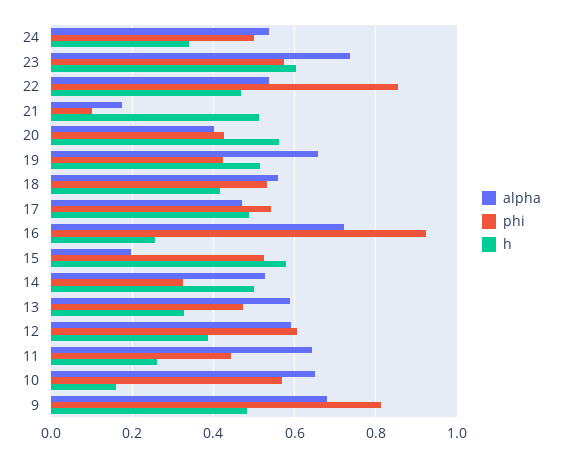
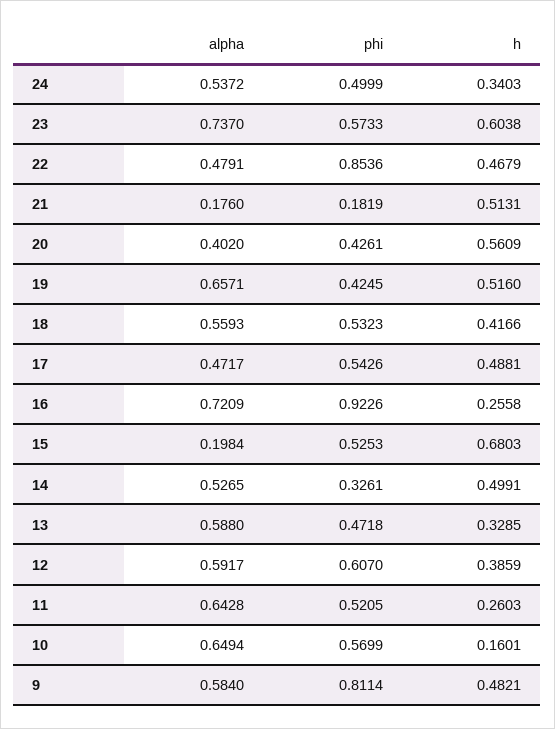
alpha, 22: 0.54 -> 0.4791
phi, 21: 0.1 -> 0.1819
h, 15: 0.58 -> 0.6803
phi, 11: 0.44 -> 0.5205
alpha, 9: 0.68 -> 0.584

